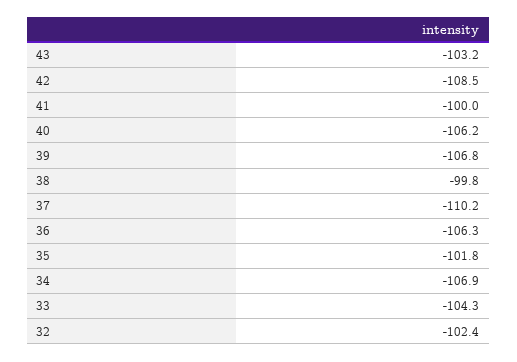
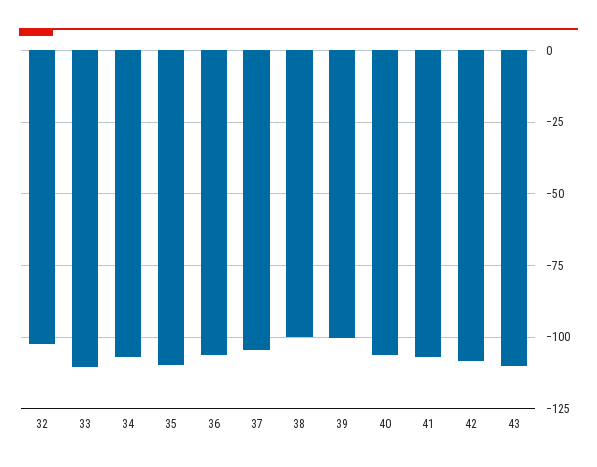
43: -103.2 -> -110
41: -100 -> -107.5
39: -106.8 -> -100
37: -110.2 -> -105
35: -101.8 -> -110
33: -104.3 -> -110

